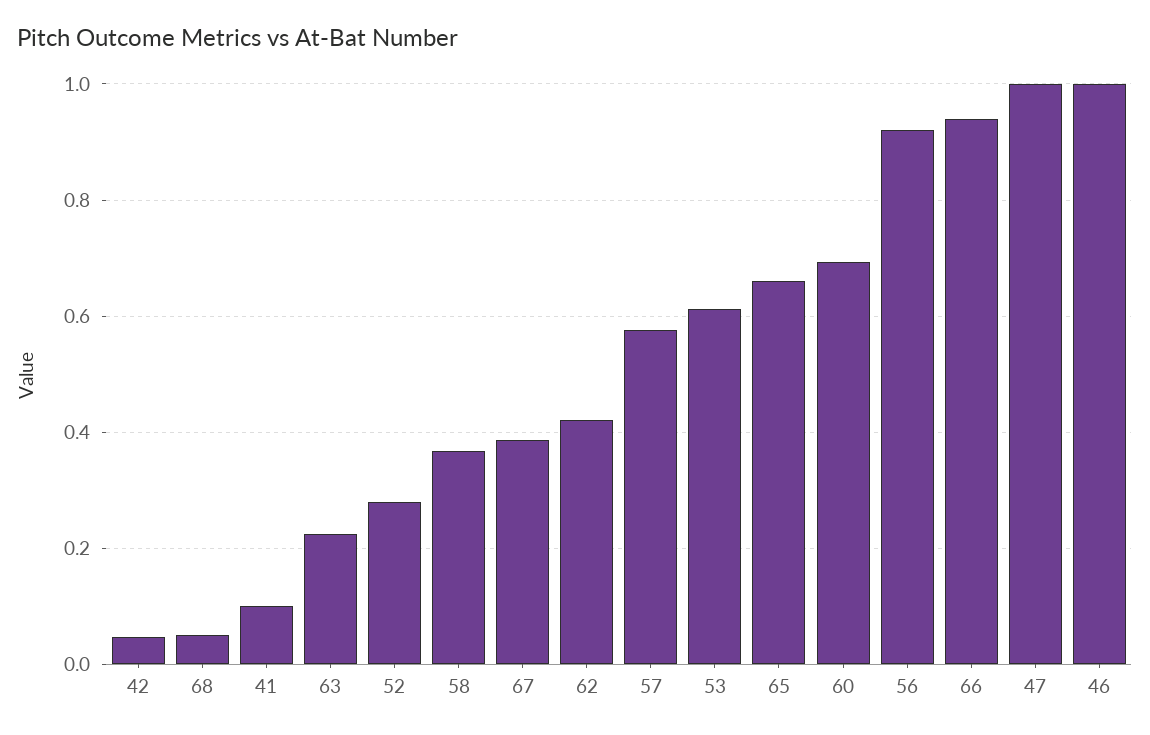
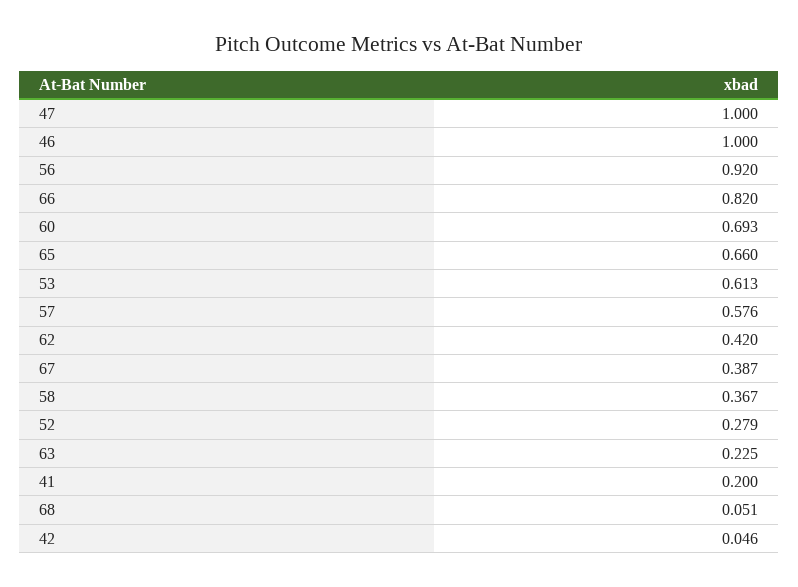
41: 0.1 -> 0.2
66: 0.94 -> 0.82

